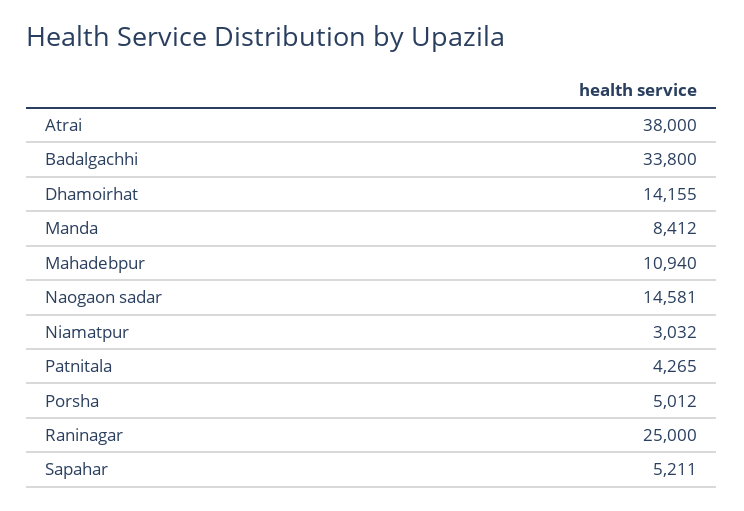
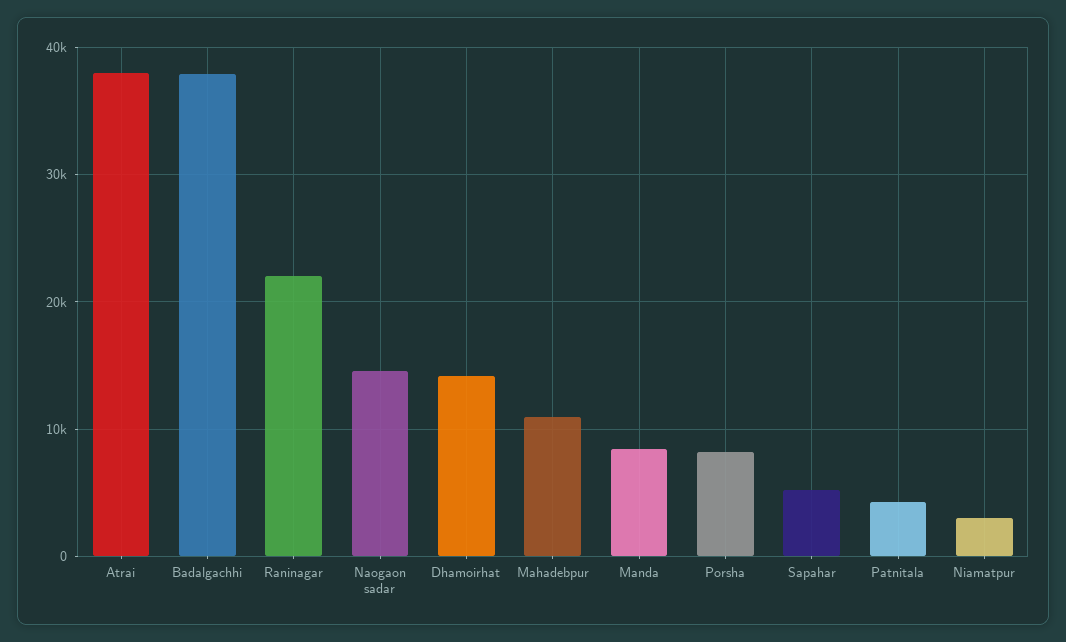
Badalgachhi: 33800 -> 38000
Porsha: 5012 -> 8000
Raninagar: 25000 -> 22000

